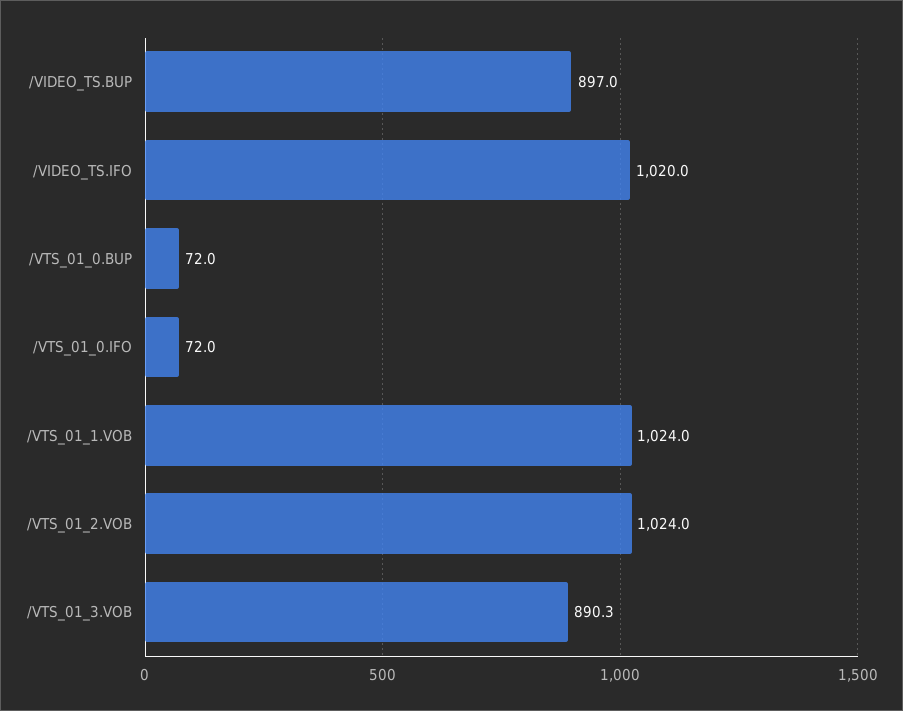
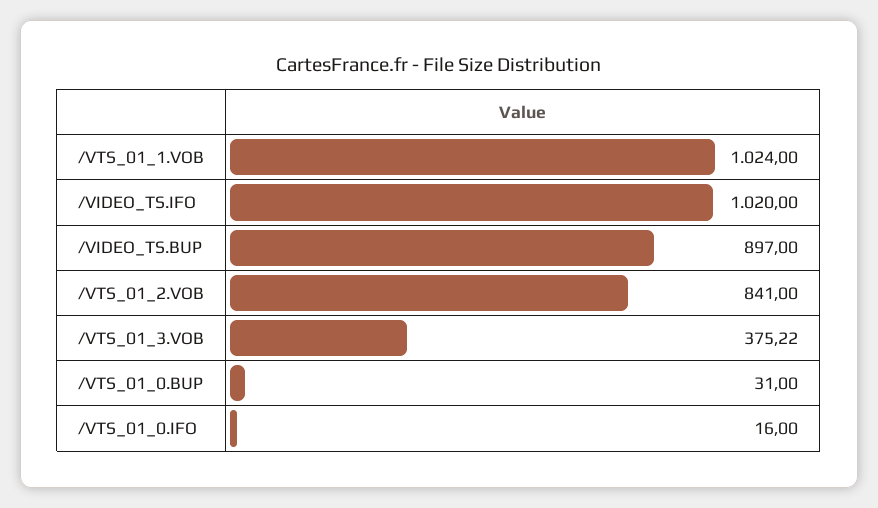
/VTS_01_0.BUP: 72 -> 31
/VTS_01_0.IFO: 72 -> 16
/VTS_01_2.VOB: 1024 -> 841
/VTS_01_3.VOB: 890.3 -> 375.22

